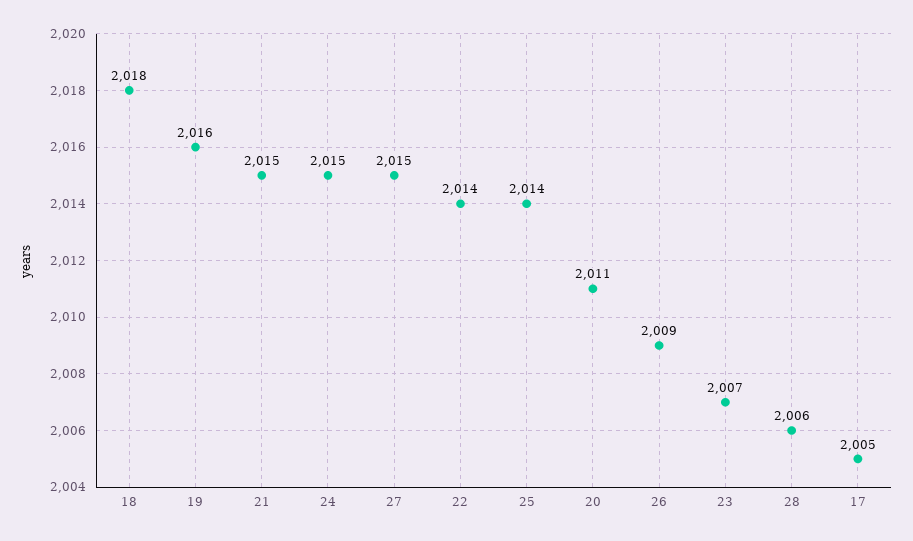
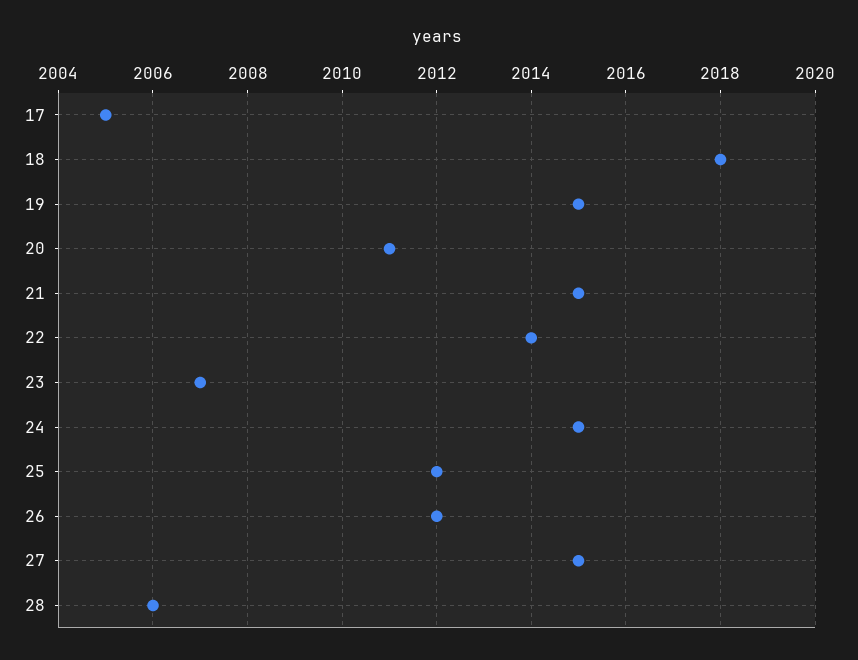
19: 2016 -> 2015
25: 2014 -> 2012
26: 2009 -> 2012

